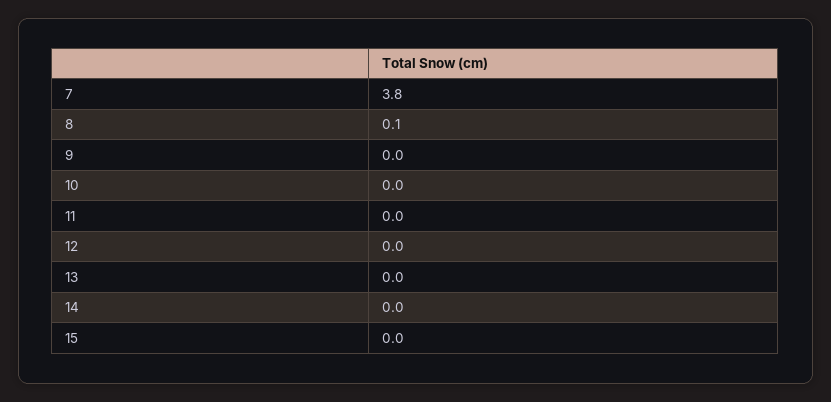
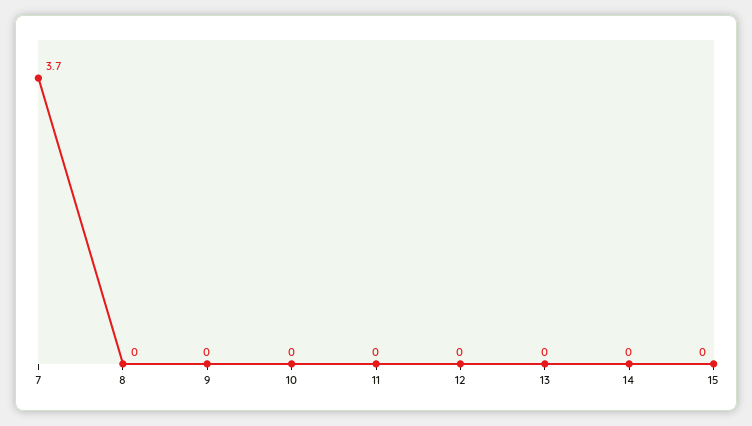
7: 3.8 -> 3.7
8: 0.1 -> 0

